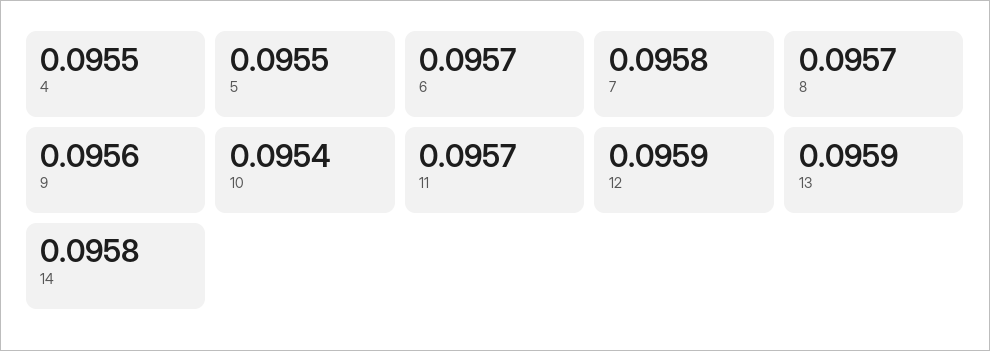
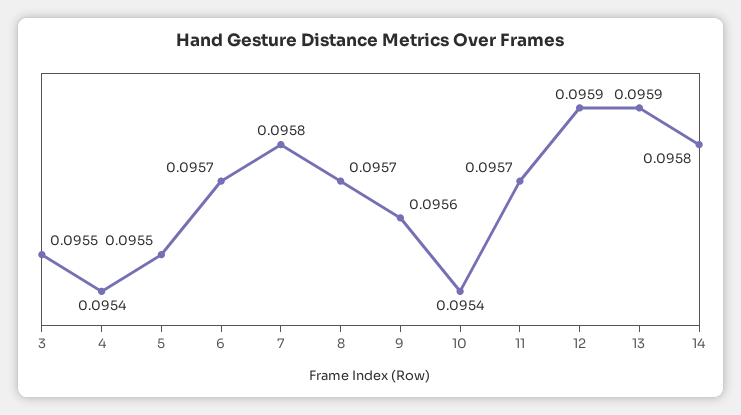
4: 0.0955 -> 0.0954
3: none -> 0.0955

